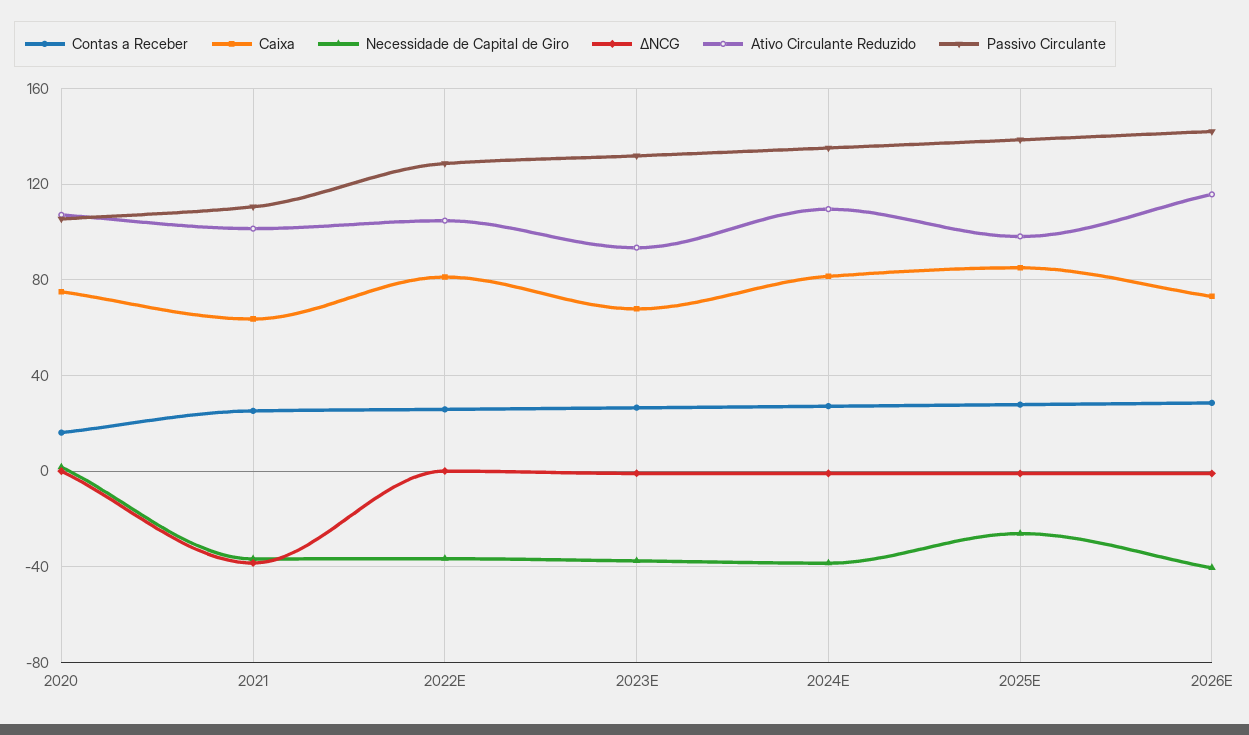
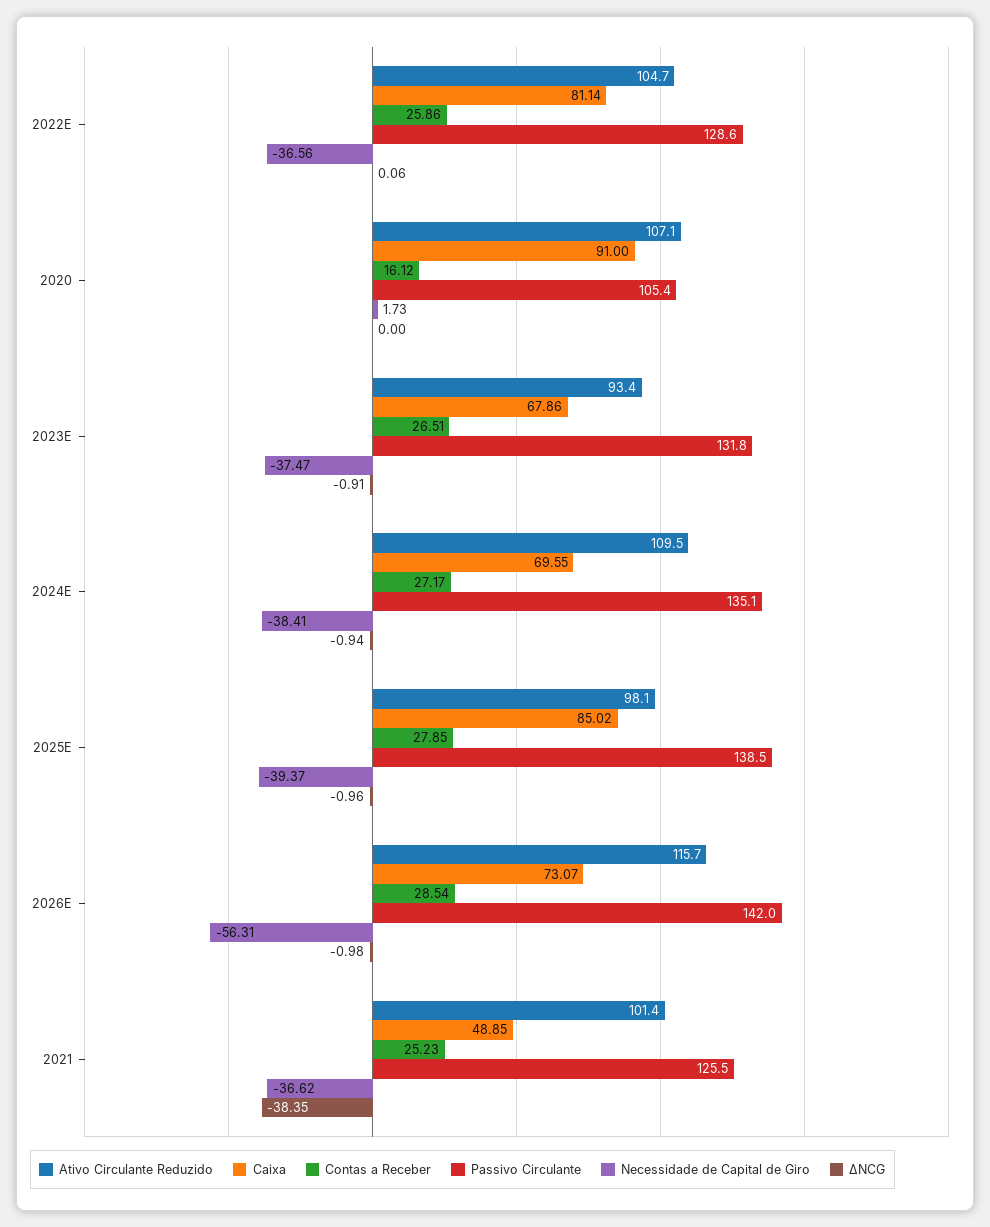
Caixa, 2020: 75 -> 91
Caixa, 2021: 65 -> 48.85
Passivo Circulante, 2021: 110 -> 125.5
Caixa, 2024E: 80 -> 69.55
Necessidade de Capital de Giro, 2025E: -25 -> -39.37
Necessidade de Capital de Giro, 2026E: -40 -> -56.31

